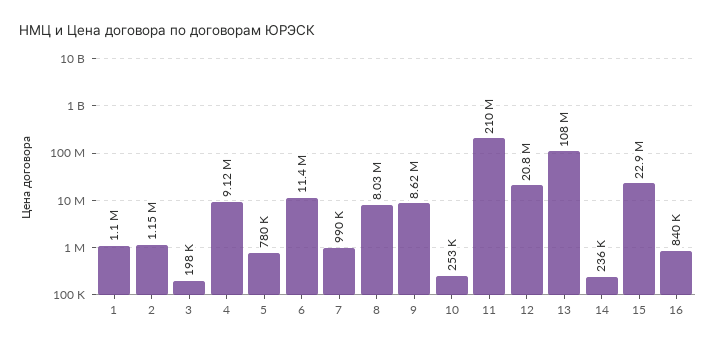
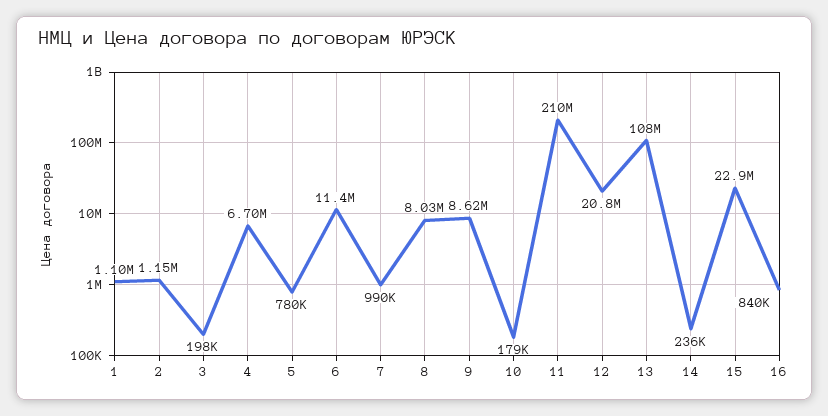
4: 9120000 -> 6700000
10: 253000 -> 179000

